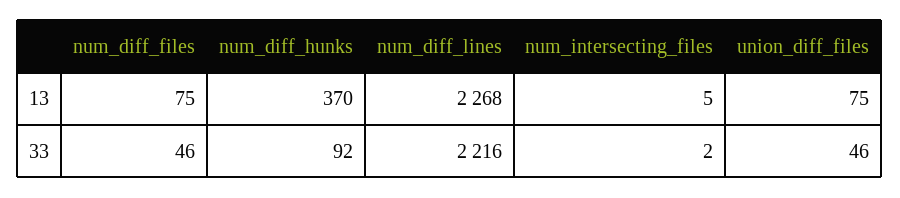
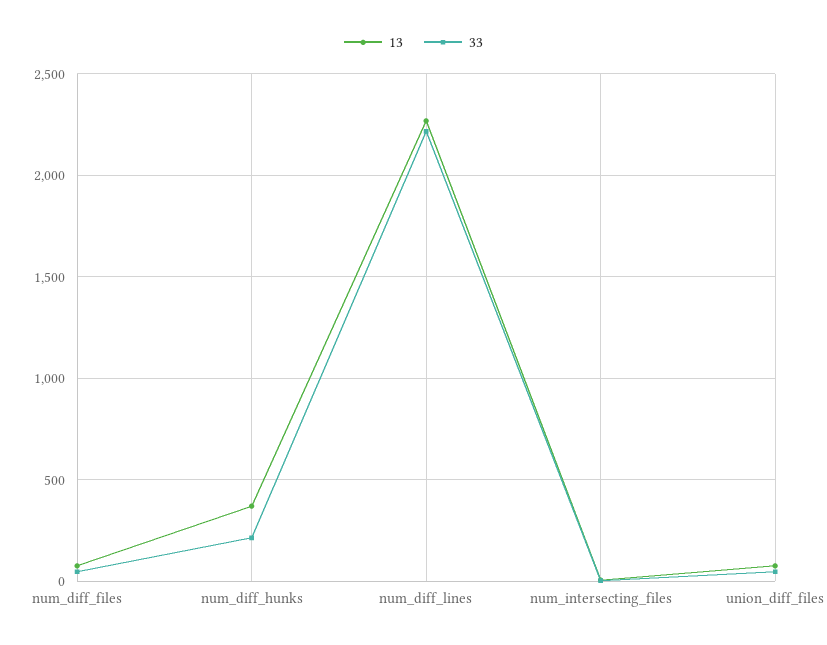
33, num_diff_hunks: 92 -> 200

